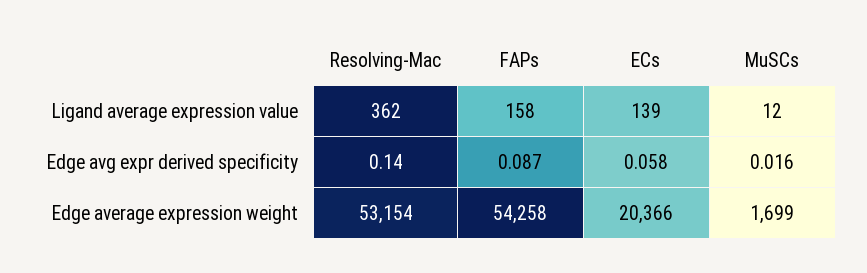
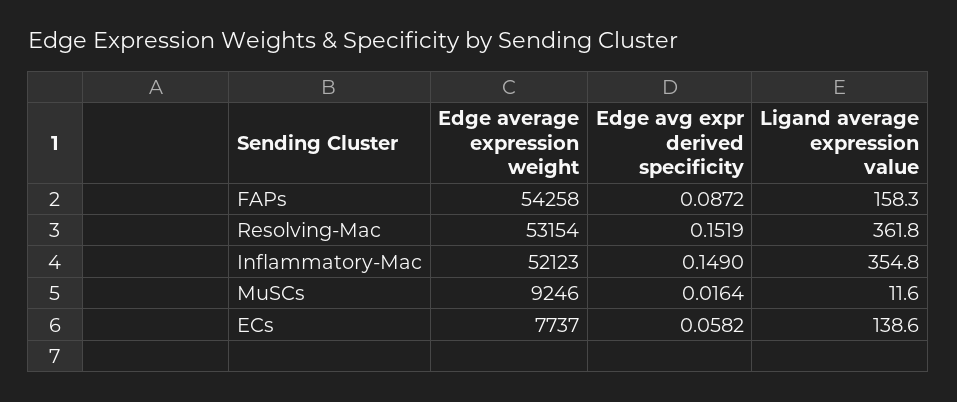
Resolving-Mac, Edge avg expr derived specificity: 0.14 -> 0.1519
ECs, Edge average expression weight: 20366 -> 7737
MuSCs, Edge average expression weight: 1699 -> 9246
Inflammatory-Mac, Edge average expression weight: none -> 52123
Inflammatory-Mac, Edge avg expr derived specificity: none -> 0.149
Inflammatory-Mac, Ligand average expression value: none -> 354.8

